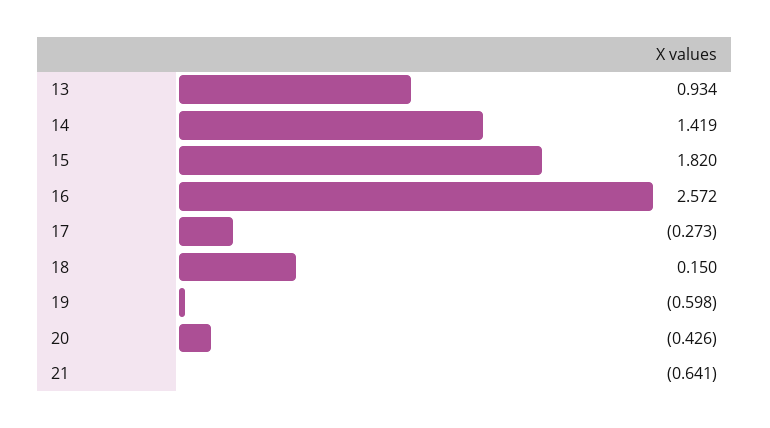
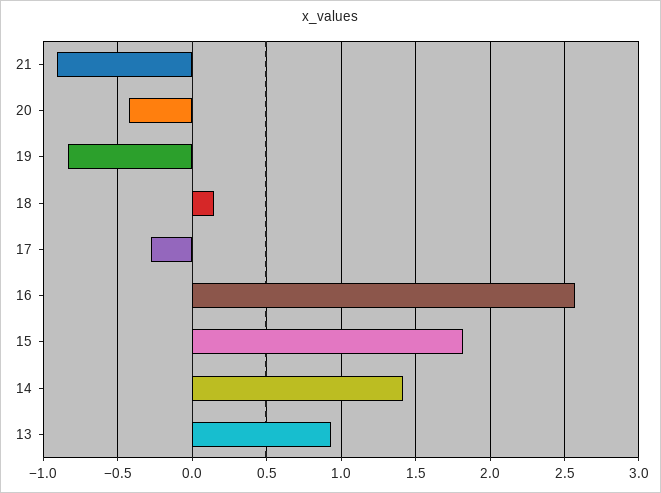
19: -0.598 -> -0.85
21: -0.641 -> -0.9

